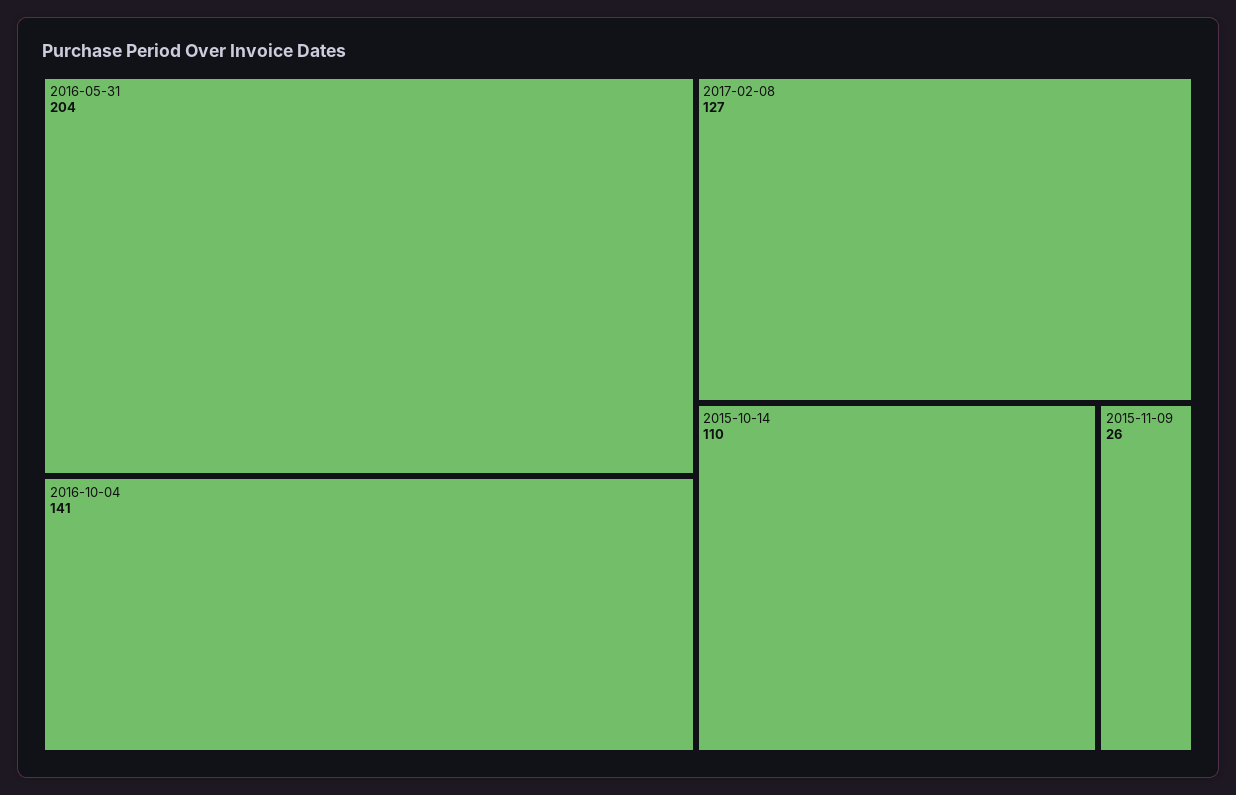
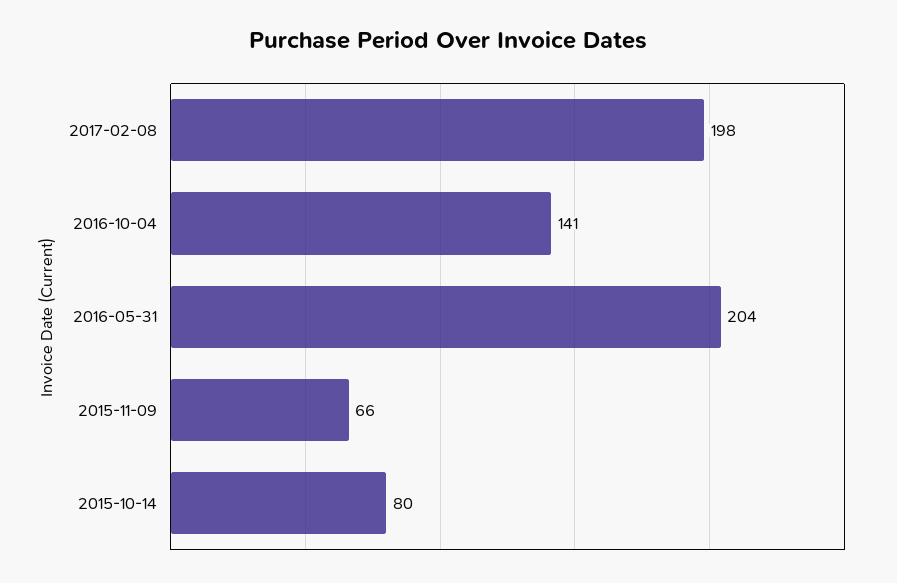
2017-02-08: 127 -> 198
2015-10-14: 110 -> 80
2015-11-09: 26 -> 66

